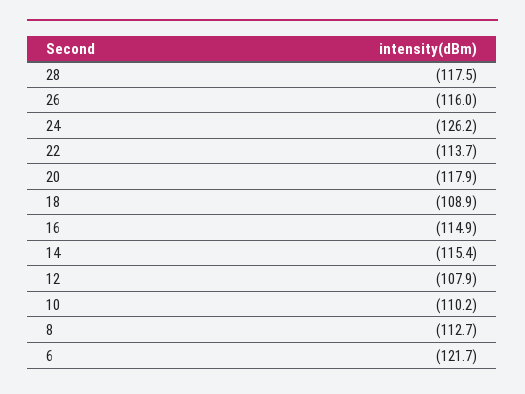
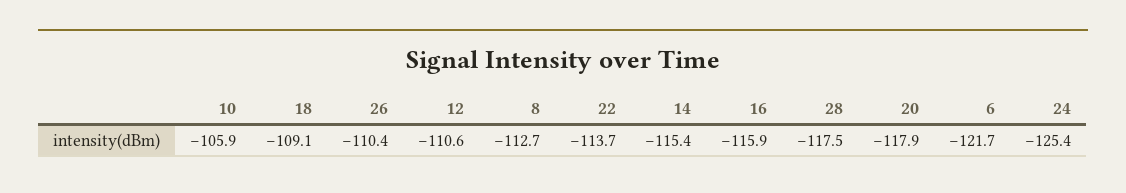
26: -116 -> -110.4
24: -126.2 -> -125.4
18: -108.9 -> -109.1
16: -114.9 -> -115.9
12: -107.9 -> -110.6
10: -110.2 -> -105.9

